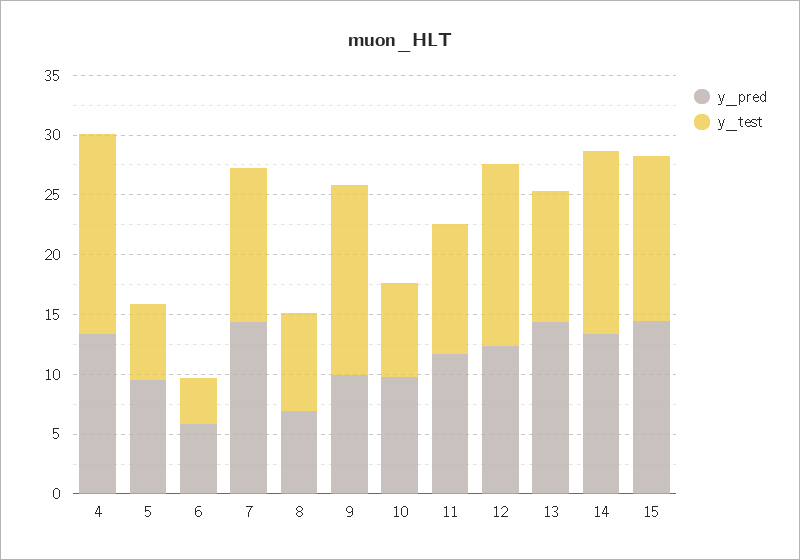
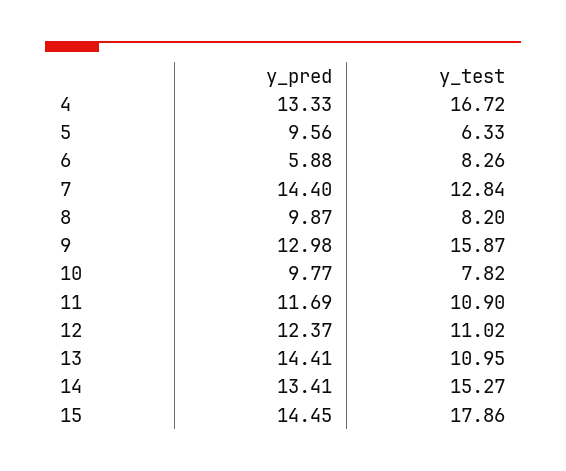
y_test, 6: 4 -> 8.26
y_pred, 8: 7 -> 9.87
y_pred, 9: 10 -> 12.98
y_test, 12: 15 -> 11.02
y_test, 15: 14 -> 17.86

